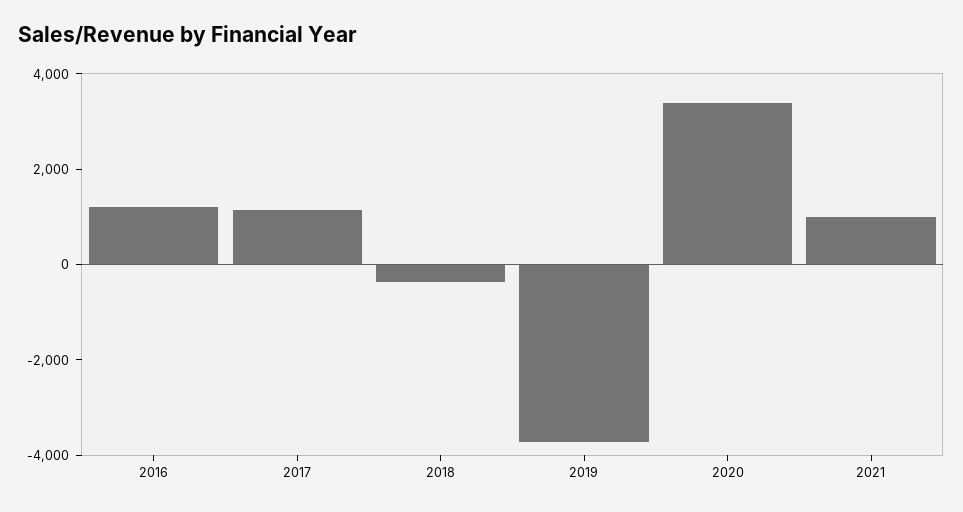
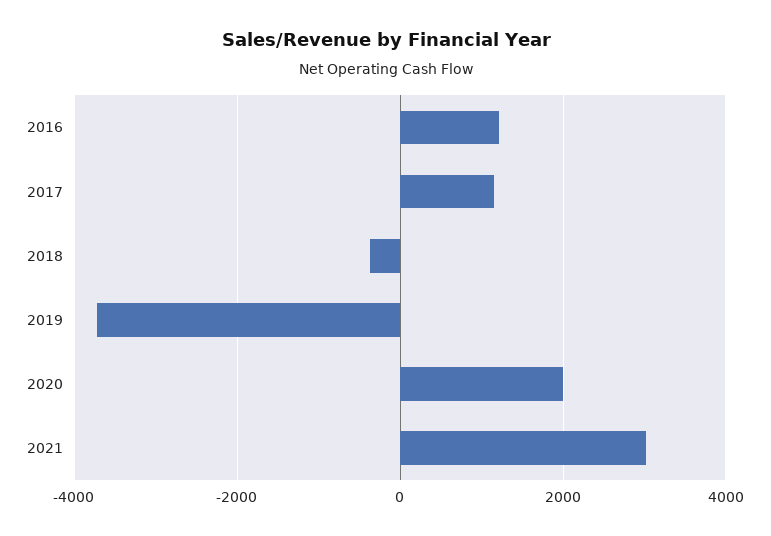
2020: 3500 -> 2000
2021: 1000 -> 3000

